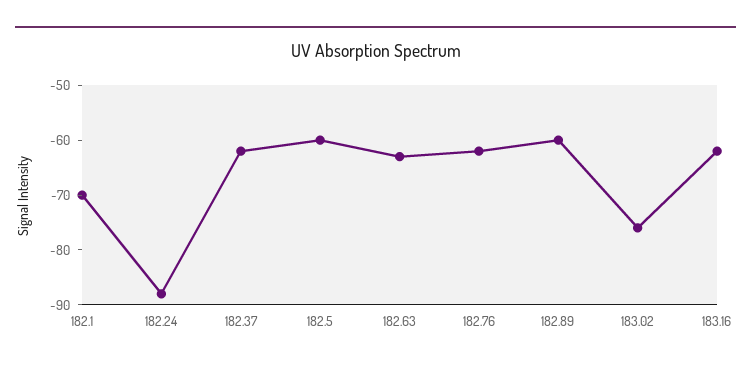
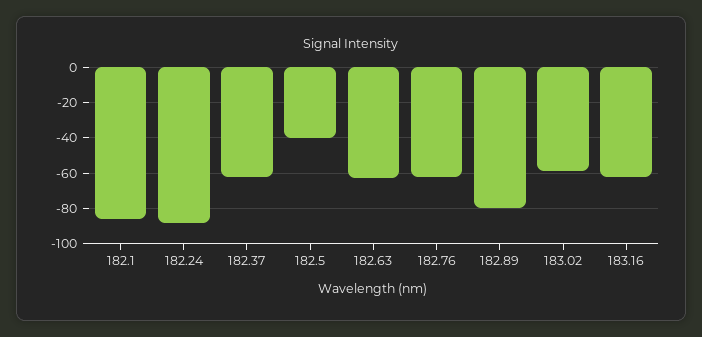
182.1: -70 -> -85
182.5: -60 -> -40
182.89: -60 -> -80
183.02: -75 -> -60

